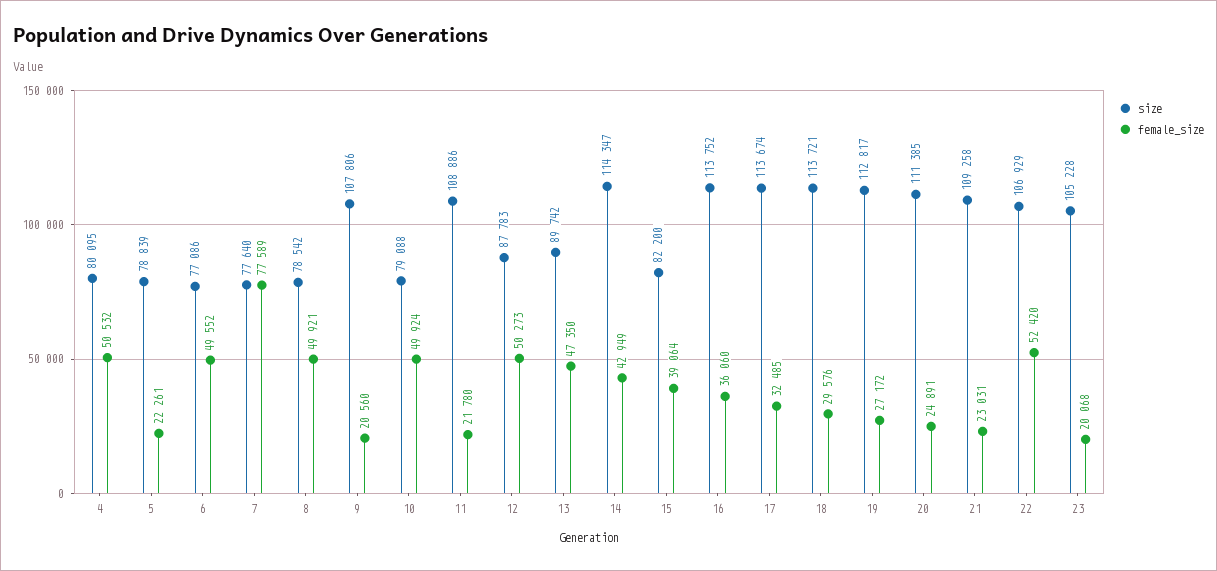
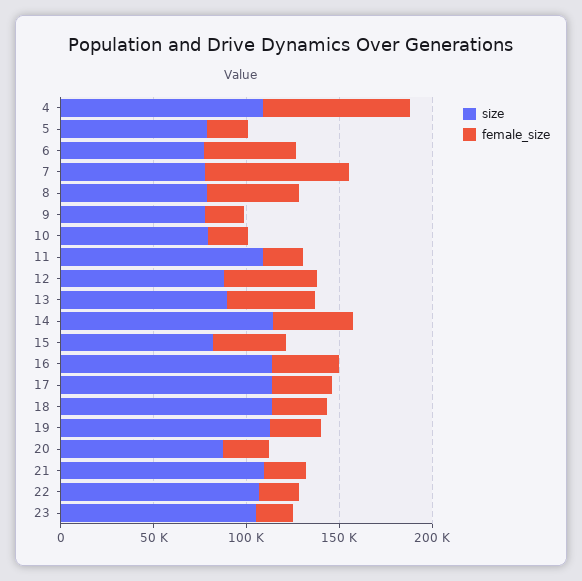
size, 4: 80095 -> 110000
female_size, 4: 50532 -> 80000
size, 9: 107806 -> 80000
female_size, 10: 49924 -> 20000
size, 20: 111385 -> 90000
female_size, 22: 52420 -> 20000

